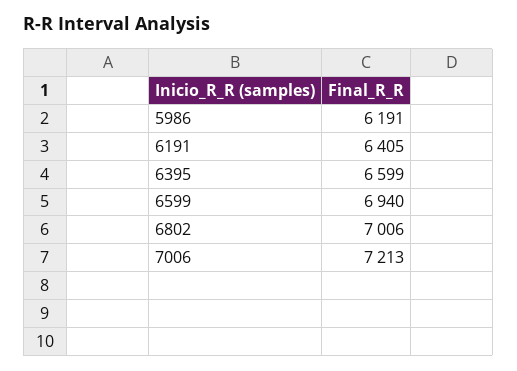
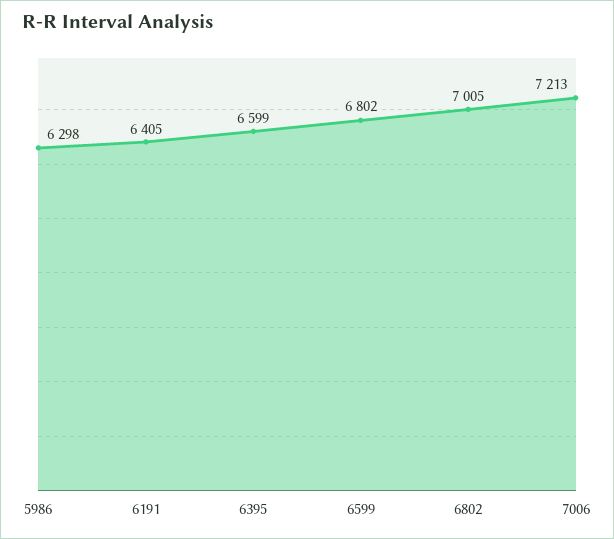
5986: 6191 -> 6298
6599: 6940 -> 6802
6802: 7006 -> 7005

